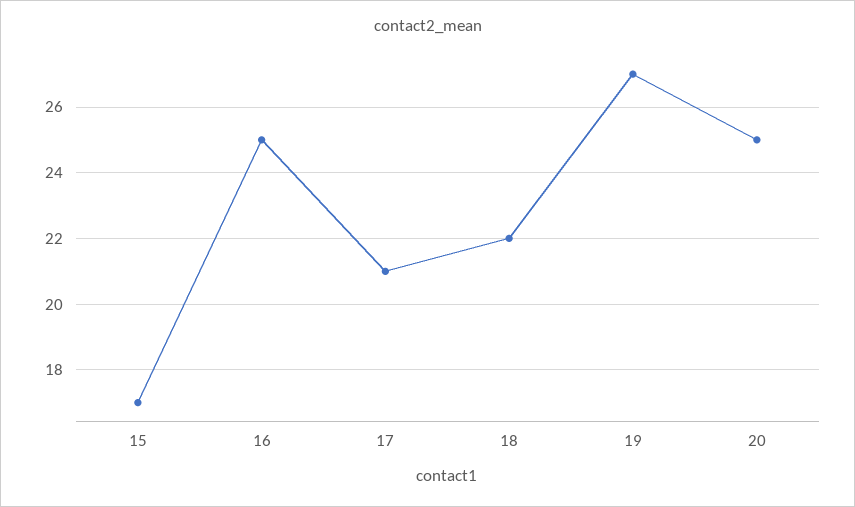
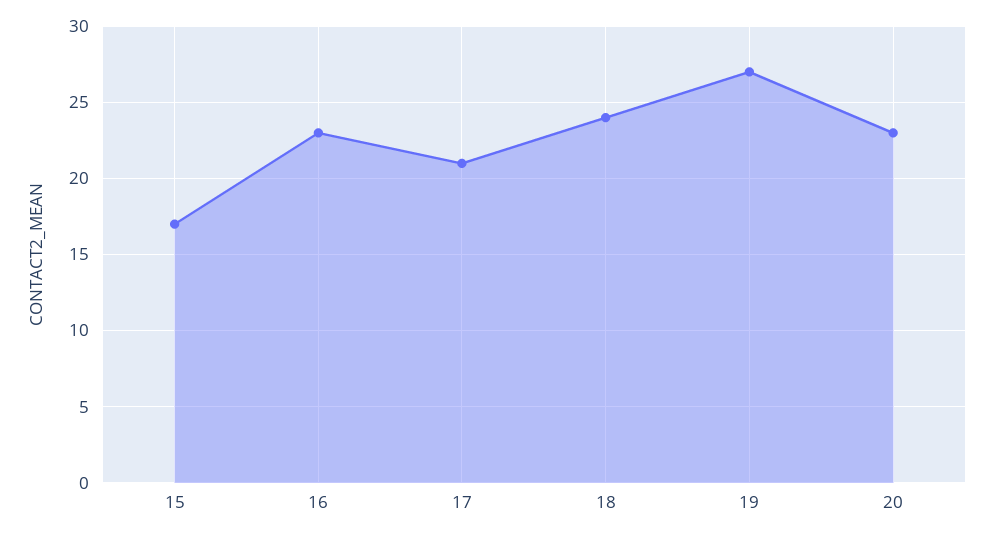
16: 25 -> 23
18: 22 -> 24
20: 25 -> 23

